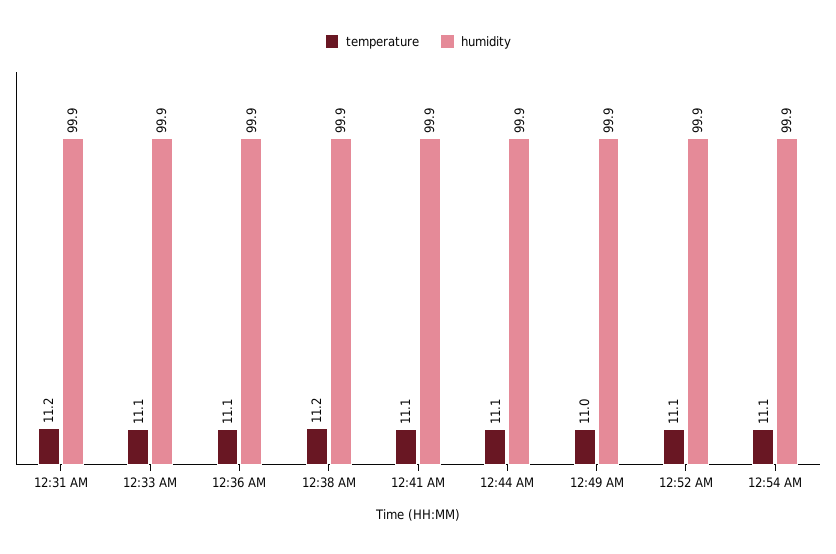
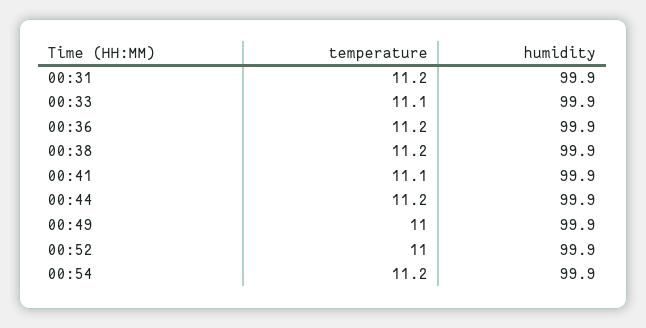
temperature, 12:36 AM: 11.1 -> 11.2
temperature, 12:44 AM: 11.1 -> 11.2
temperature, 12:52 AM: 11.1 -> 11
temperature, 12:54 AM: 11.1 -> 11.2

